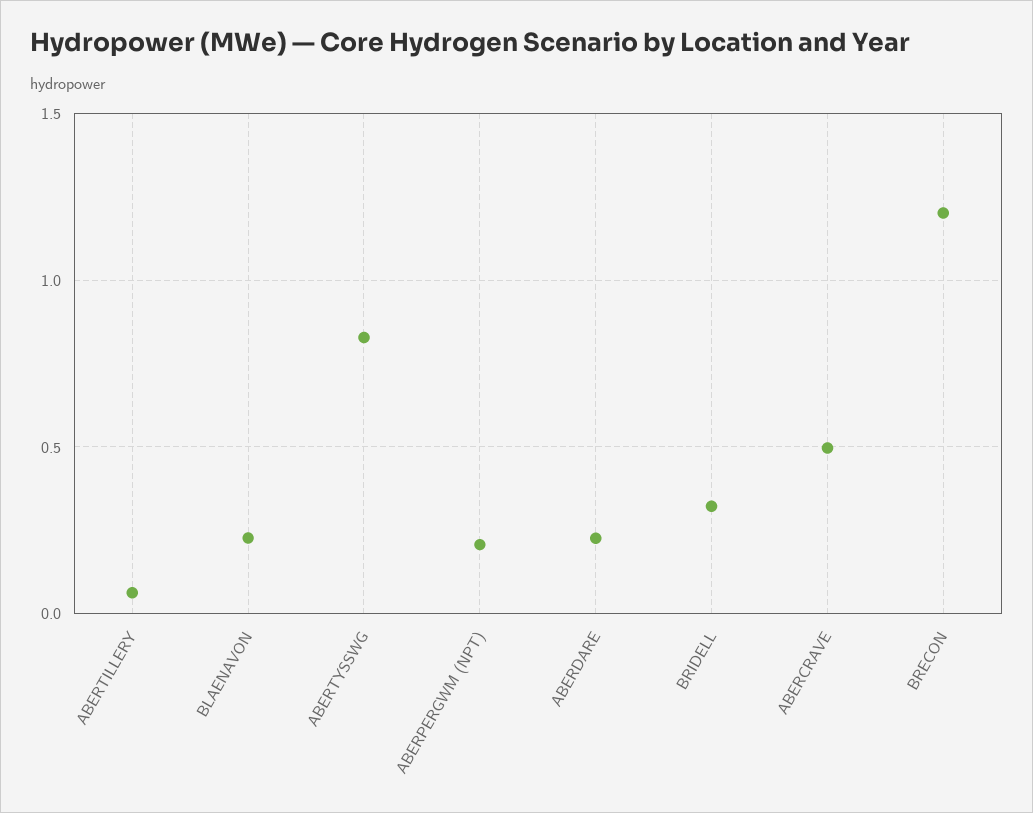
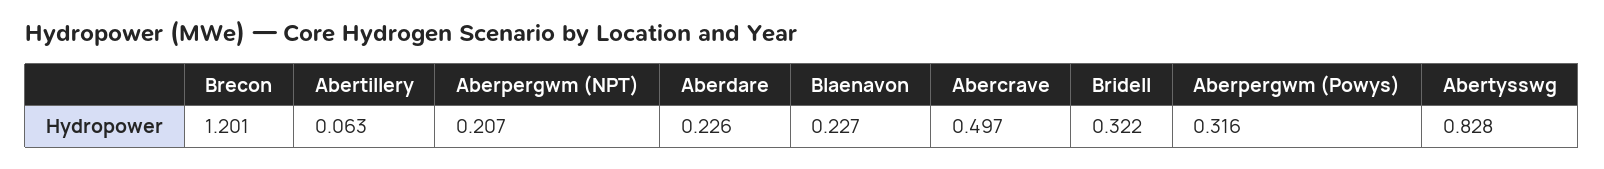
Aberpergwm (Powys): none -> 0.316

